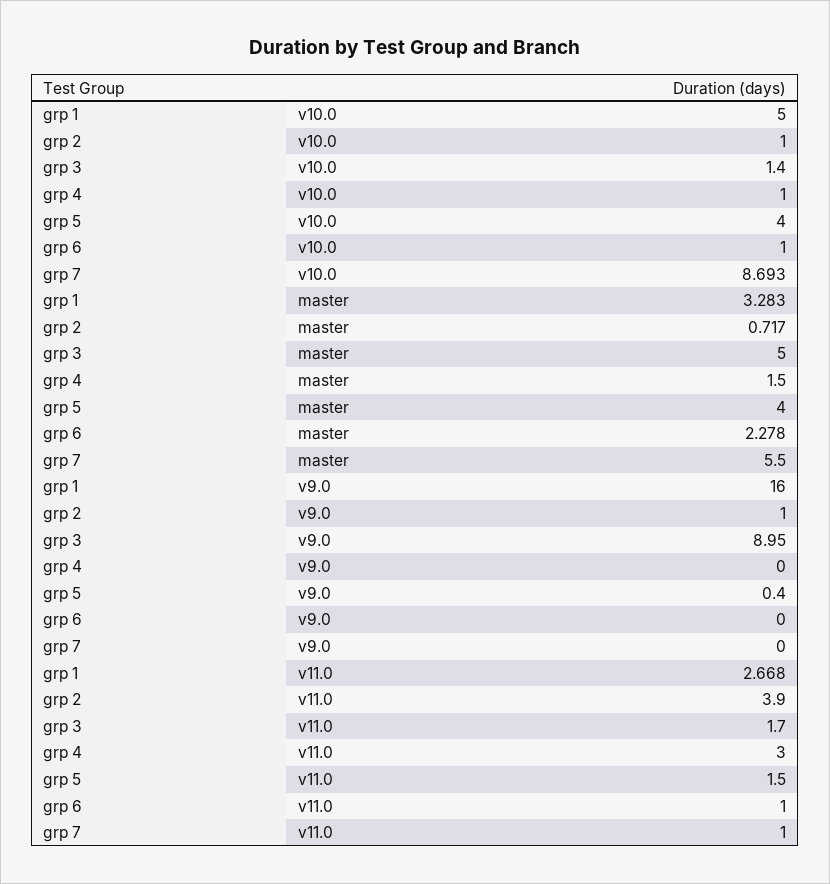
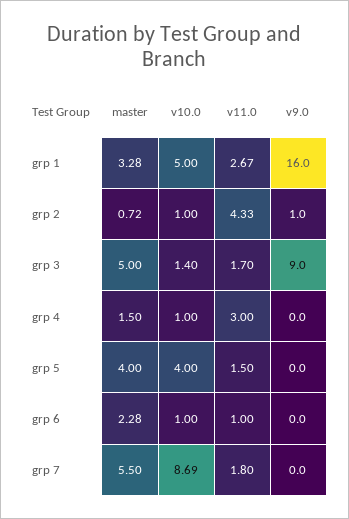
grp 5, v9.0: 0.4 -> 0
grp 2, v11.0: 3.9 -> 4.33
grp 7, v11.0: 1 -> 1.8

